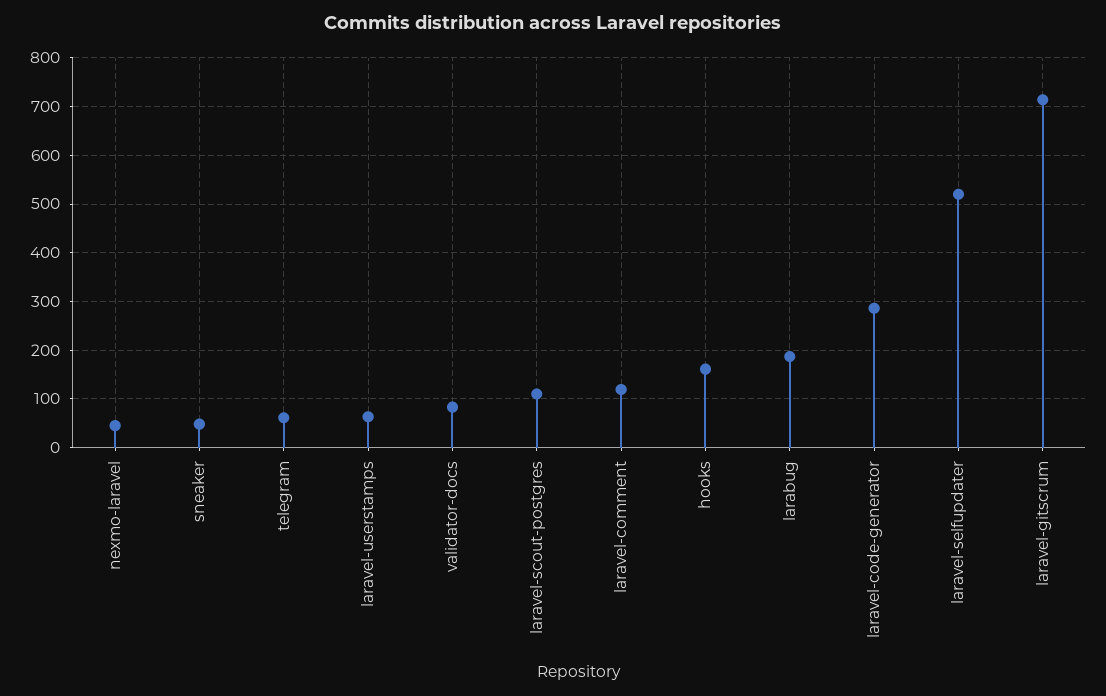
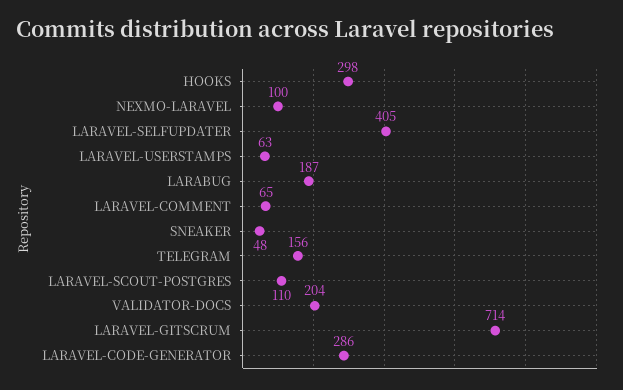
nexmo-laravel: 40 -> 100
telegram: 60 -> 156
validator-docs: 80 -> 204
laravel-comment: 120 -> 65
hooks: 160 -> 298
laravel-selfupdater: 520 -> 405

